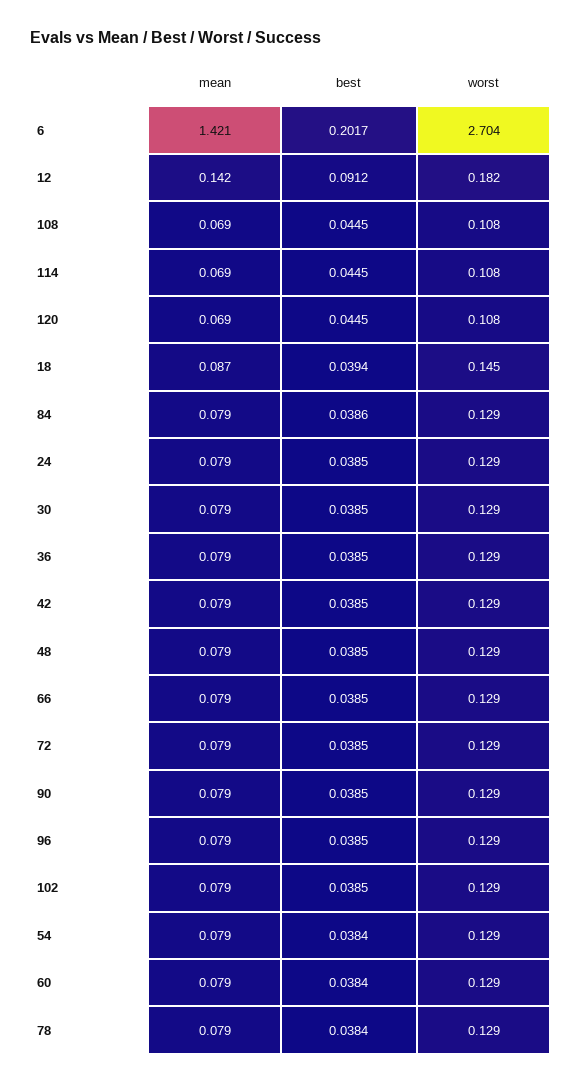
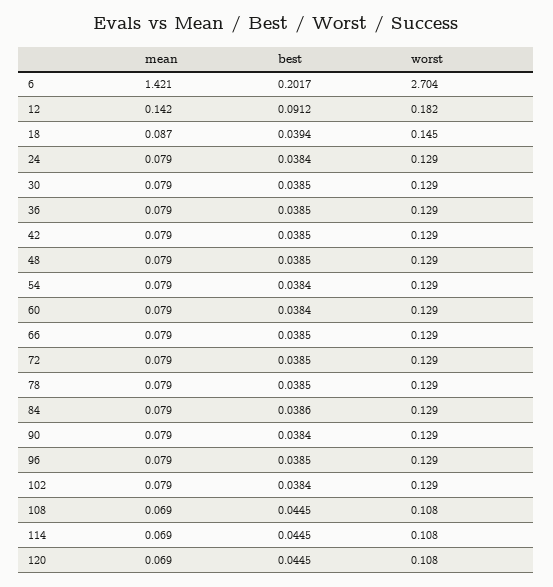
best, 24: 0.0385 -> 0.0384
best, 90: 0.0385 -> 0.0384
best, 102: 0.0385 -> 0.0384
best, 78: 0.0384 -> 0.0385

